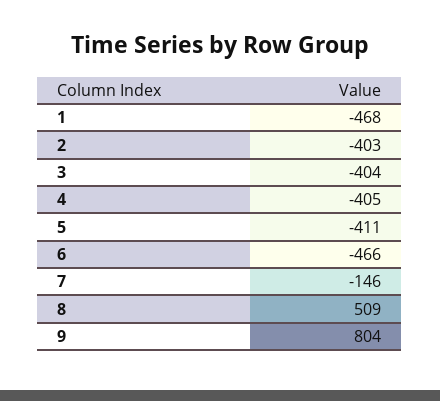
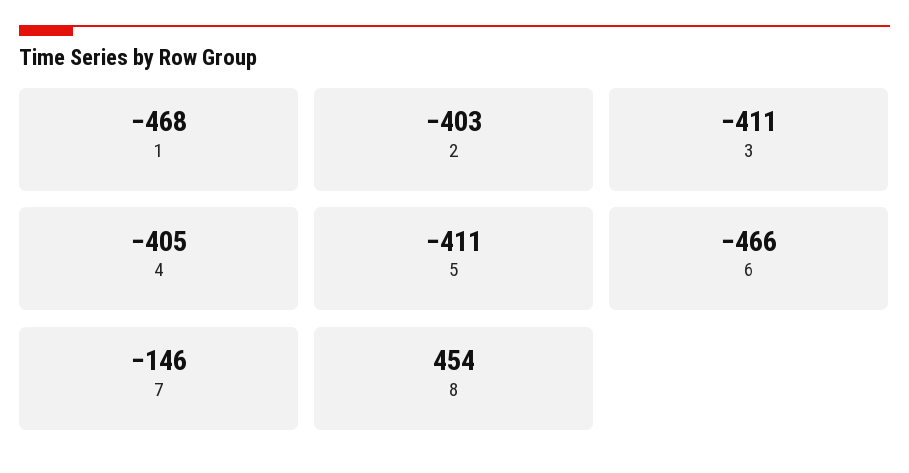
3: -404 -> -411
8: 509 -> 454
9: 804 -> none

